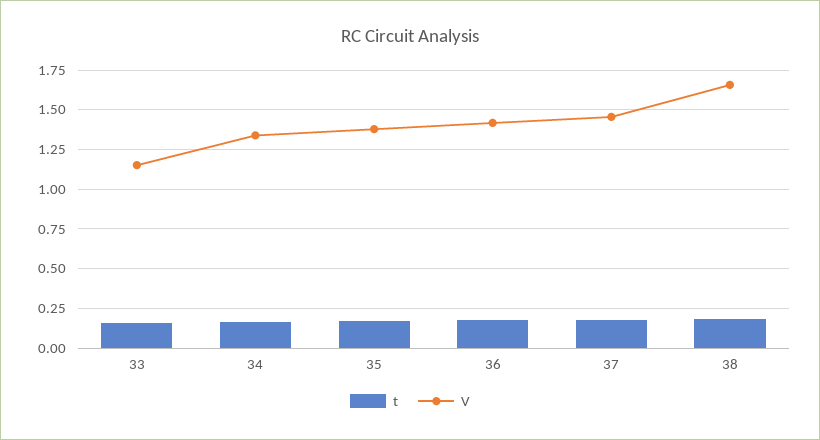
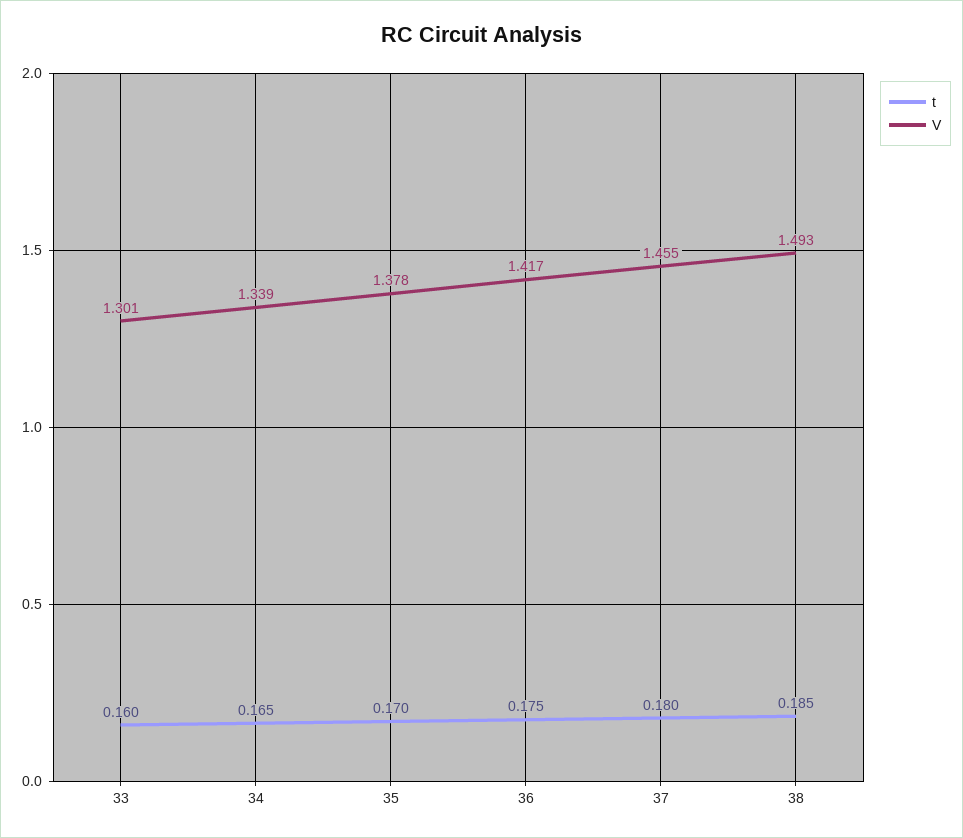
V, 33: 1.15 -> 1.301
V, 38: 1.65 -> 1.493

